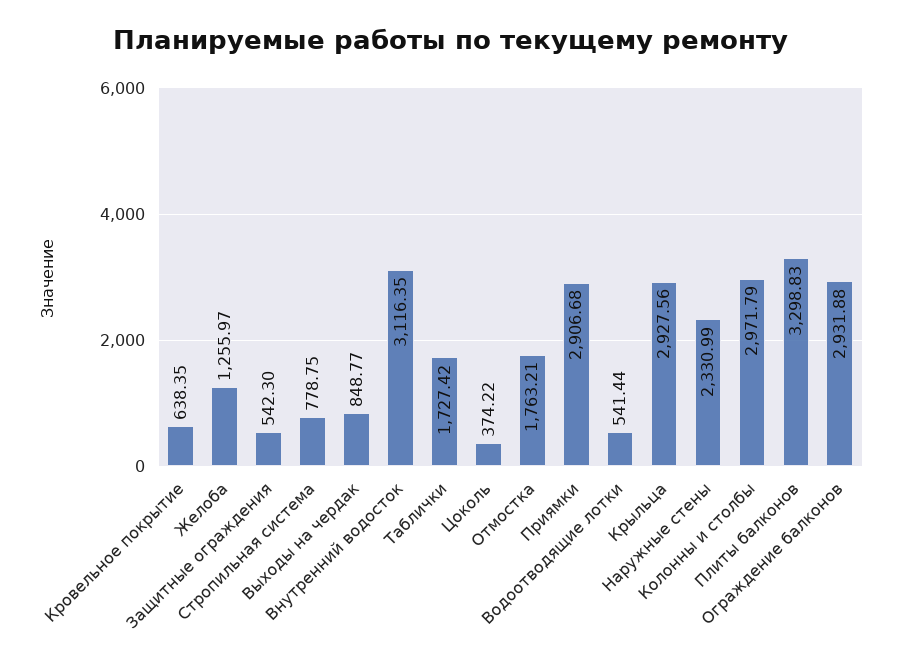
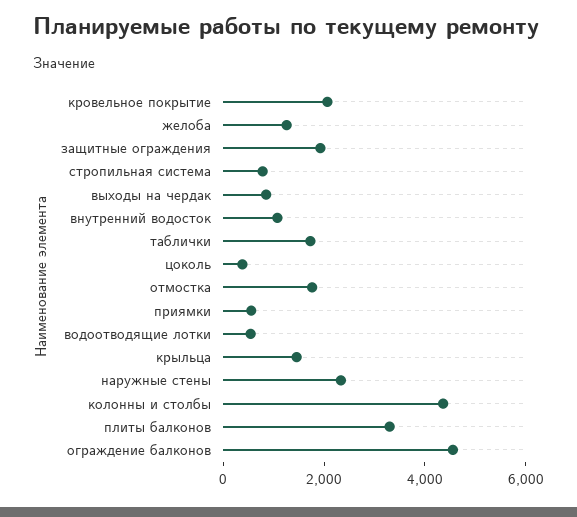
Кровельное покрытие: 638.35 -> 2000
Защитные ограждения: 542.3 -> 2000
Внутренний водосток: 3116.35 -> 1000
Приямки: 2906.68 -> 500
Крыльца: 2927.56 -> 1500
Колонны и столбы: 2971.79 -> 4500
Ограждение балконов: 2931.88 -> 4500

